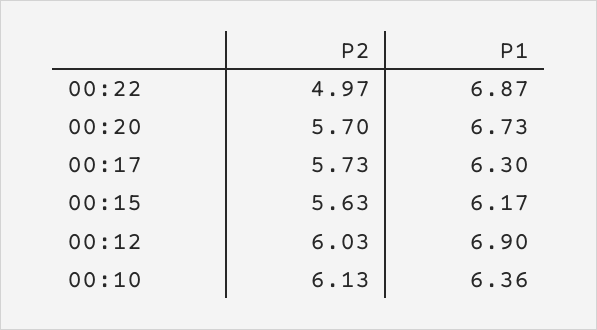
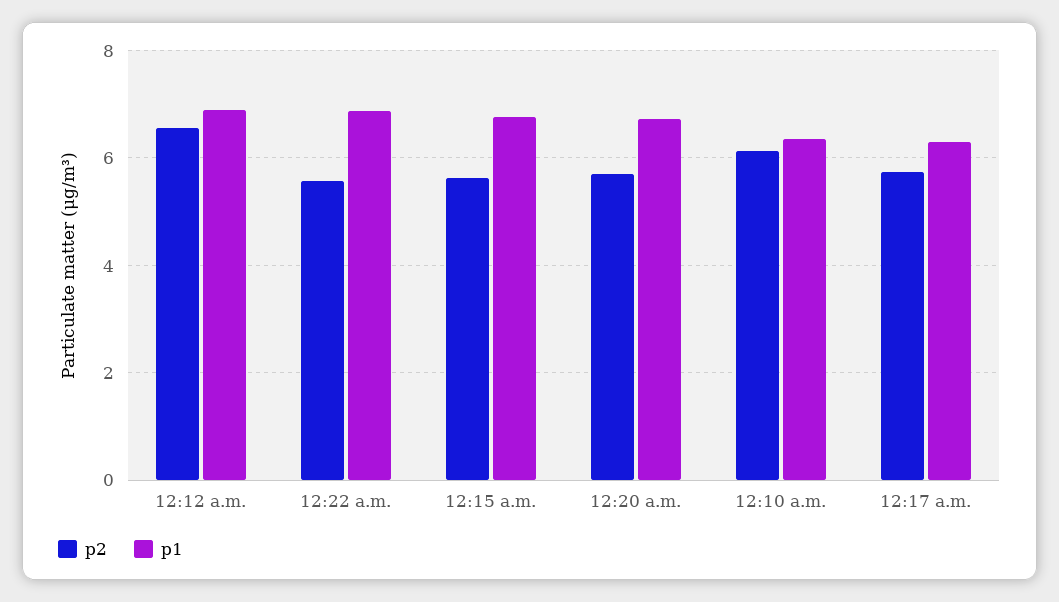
P2, 00:22: 4.97 -> 5.6
P1, 00:15: 6.17 -> 6.8
P2, 00:12: 6.03 -> 6.6

